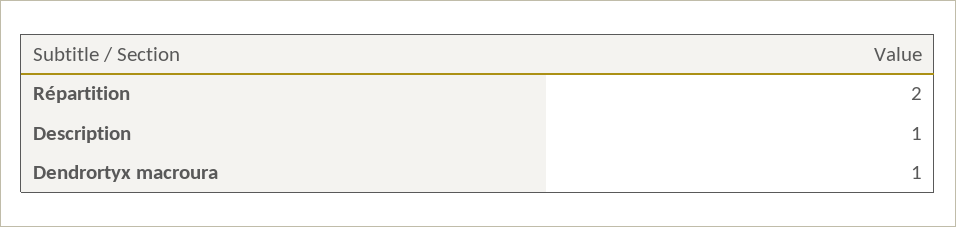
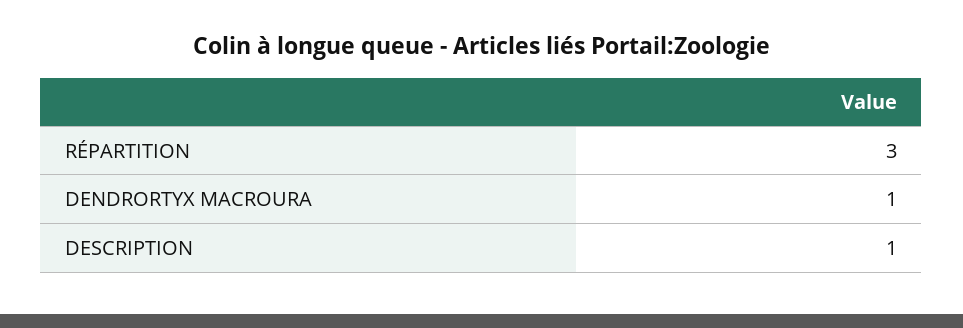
Répartition: 2 -> 3

